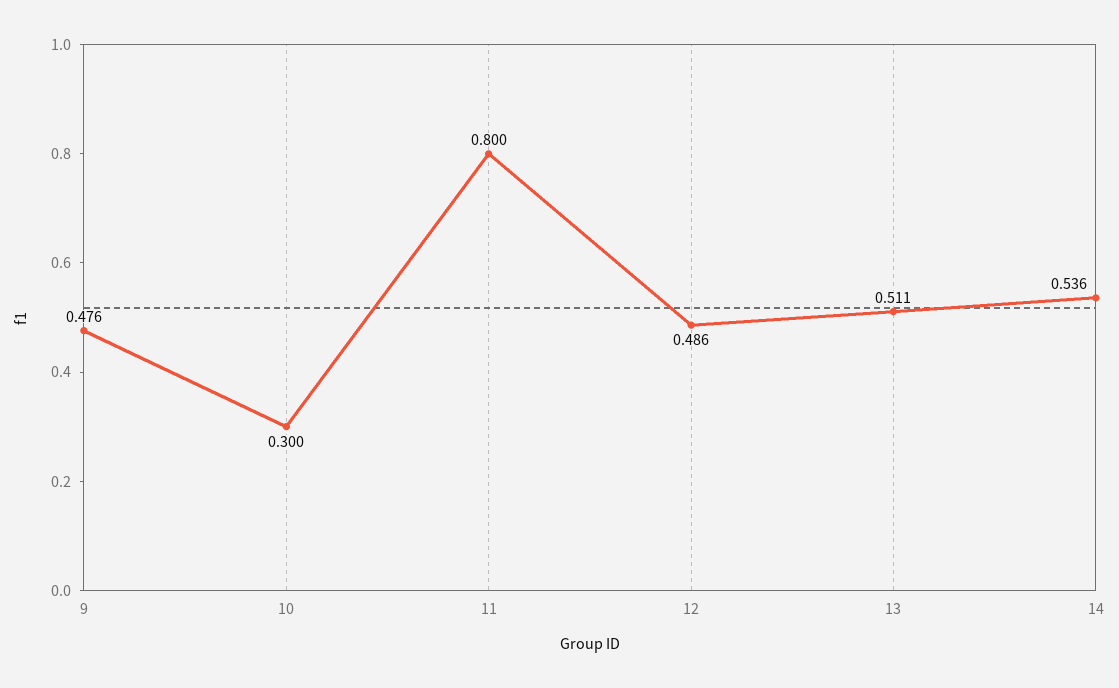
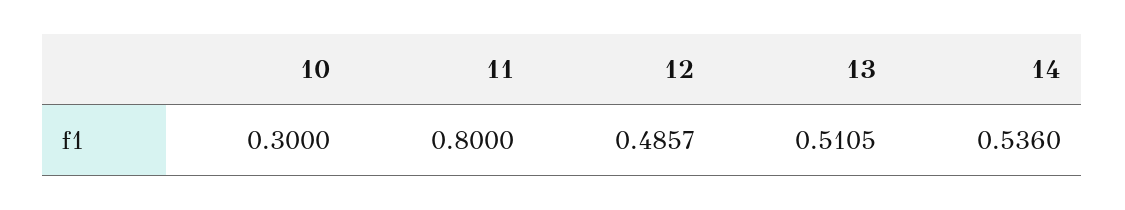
9: 0.476 -> none

